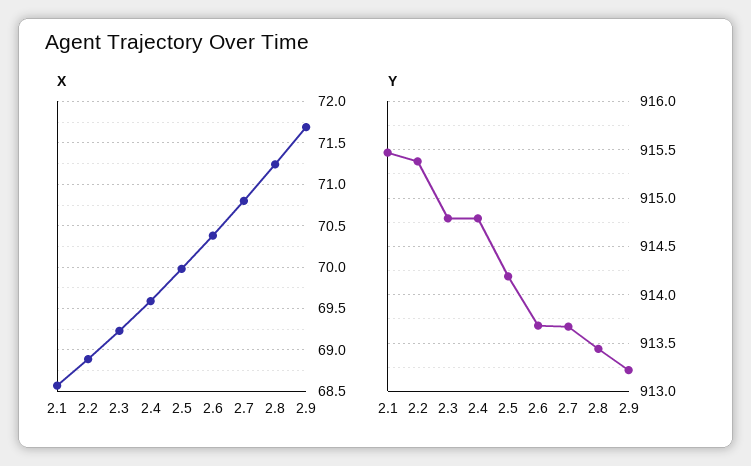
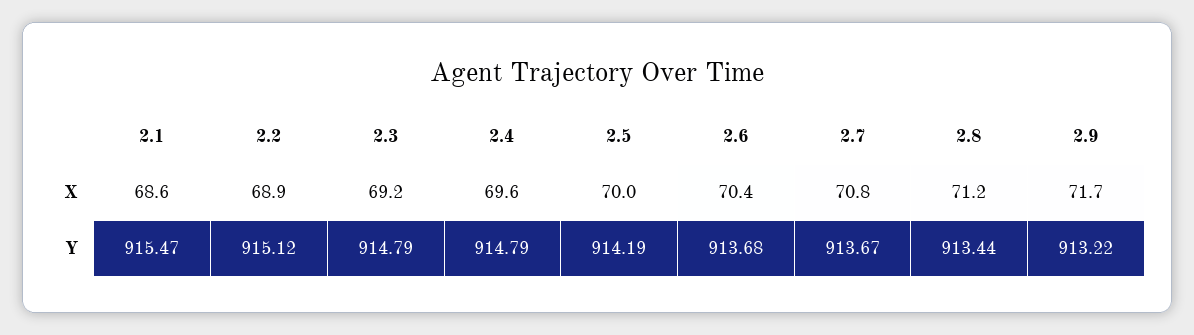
Y, 2.2: 915.4 -> 915.12

